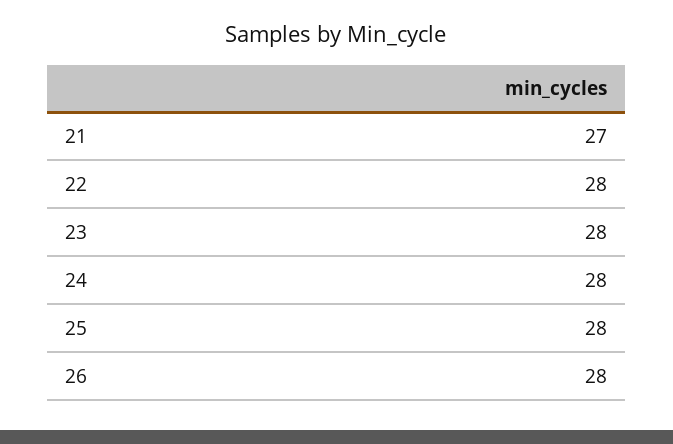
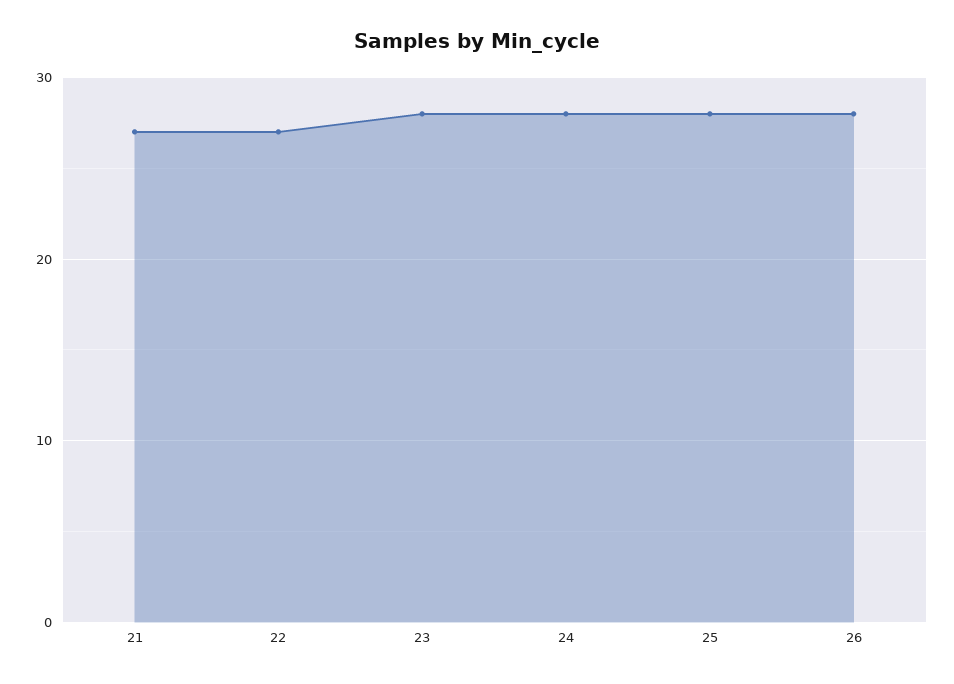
22: 28 -> 27

